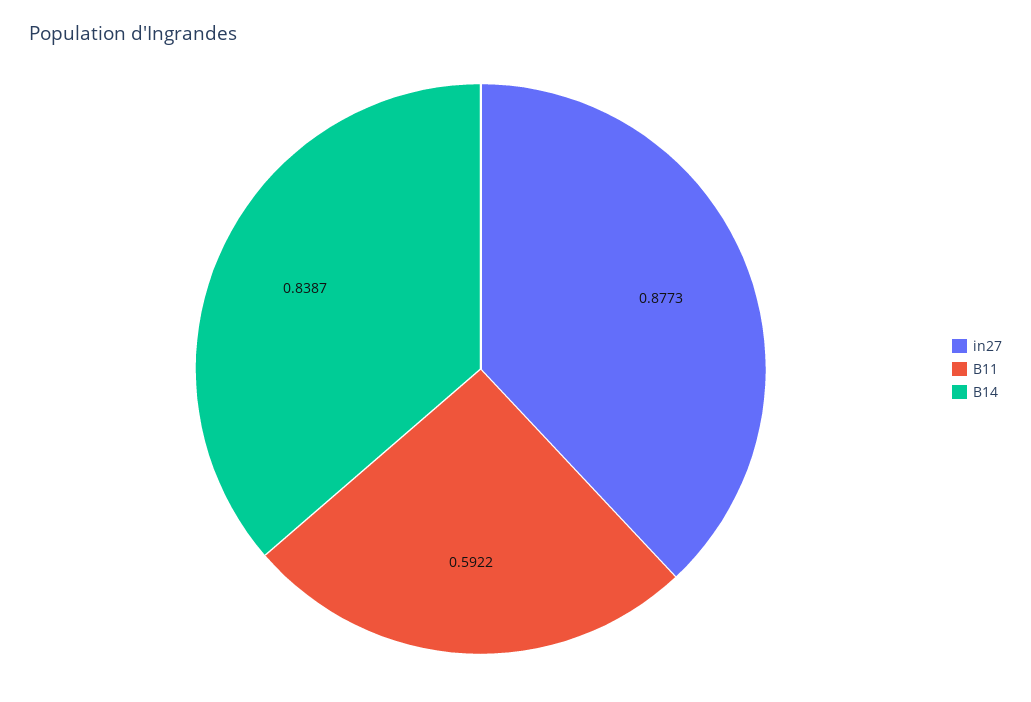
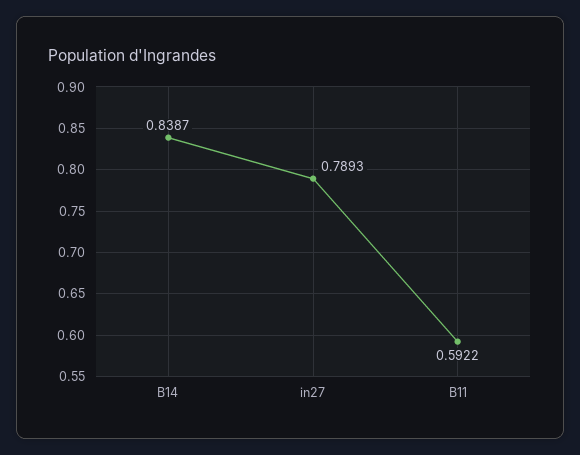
in27: 0.8773 -> 0.7893

